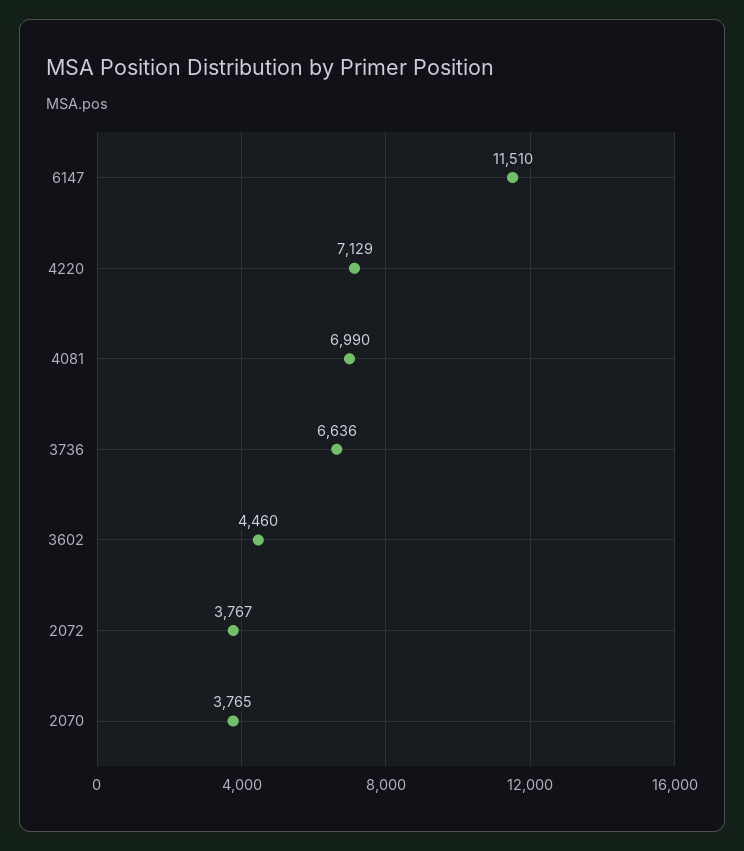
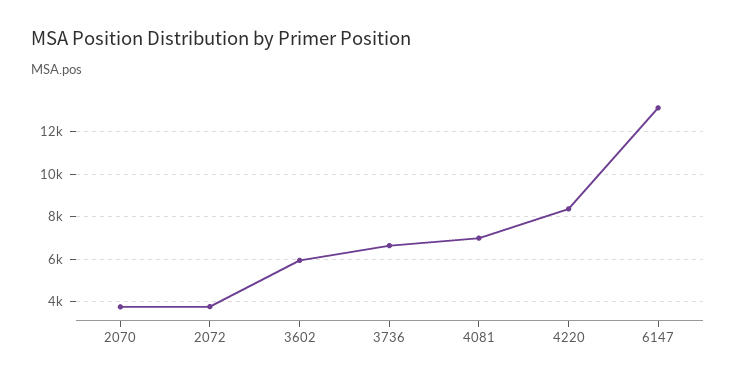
6147: 11510 -> 13000
4220: 7129 -> 8500
3602: 4460 -> 6000

